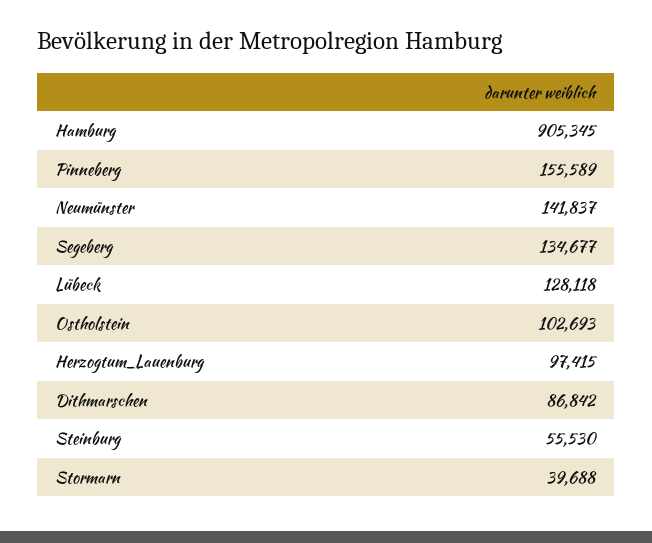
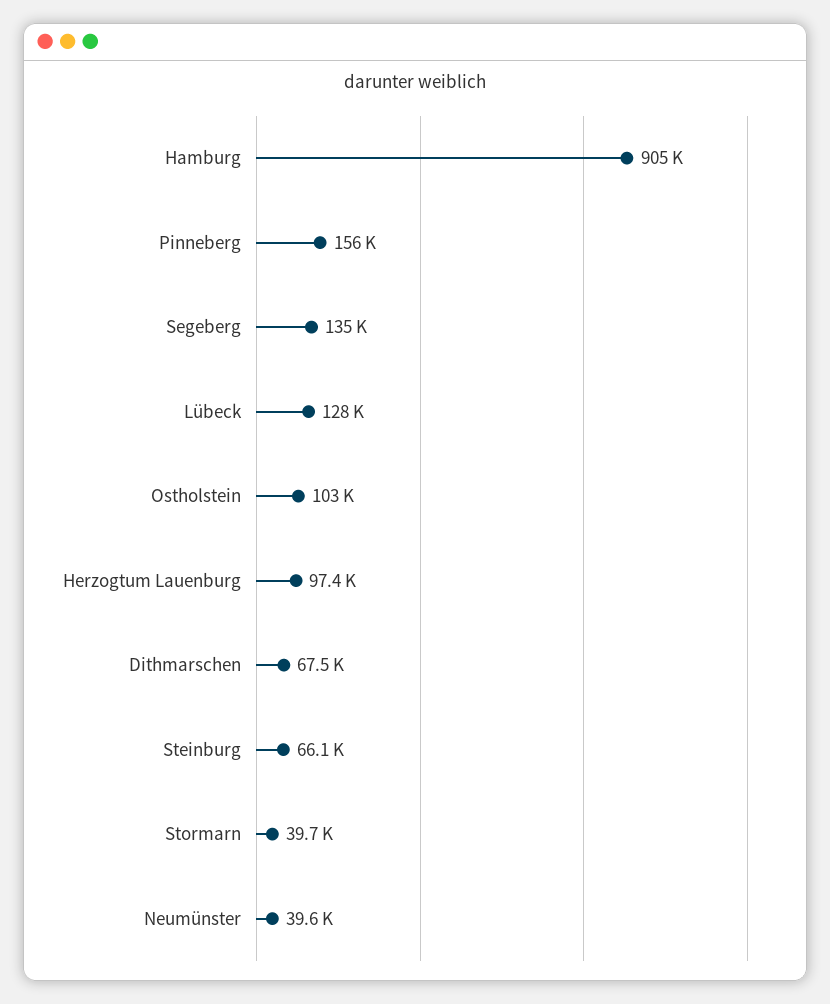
Neumünster: 141837 -> 39600
Dithmarschen: 86842 -> 67500
Steinburg: 55530 -> 66100

